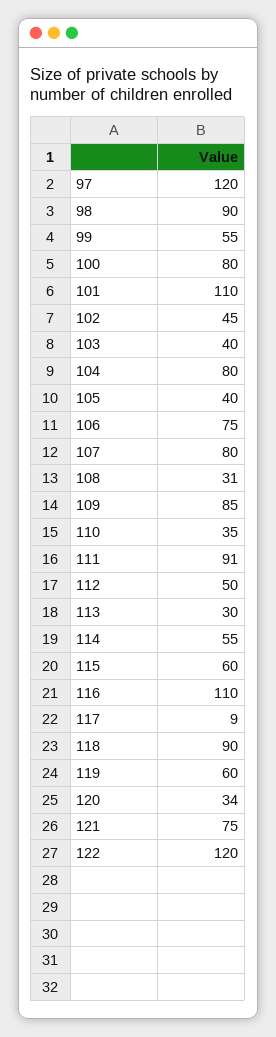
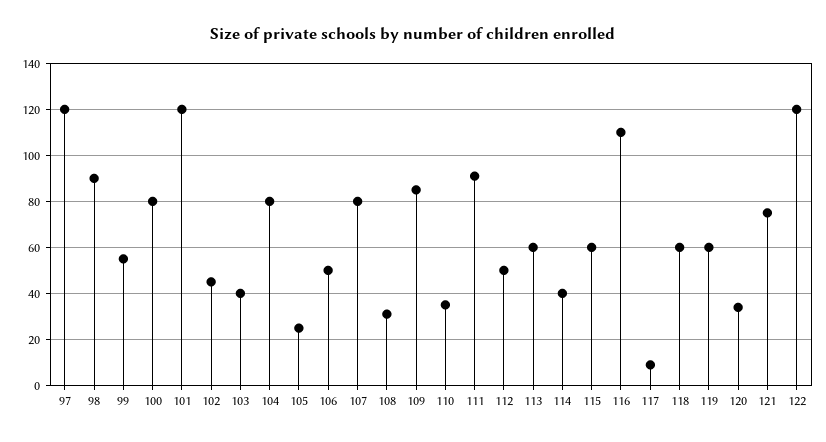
101: 110 -> 120
105: 40 -> 25
106: 75 -> 50
113: 30 -> 60
114: 55 -> 40
118: 90 -> 60

